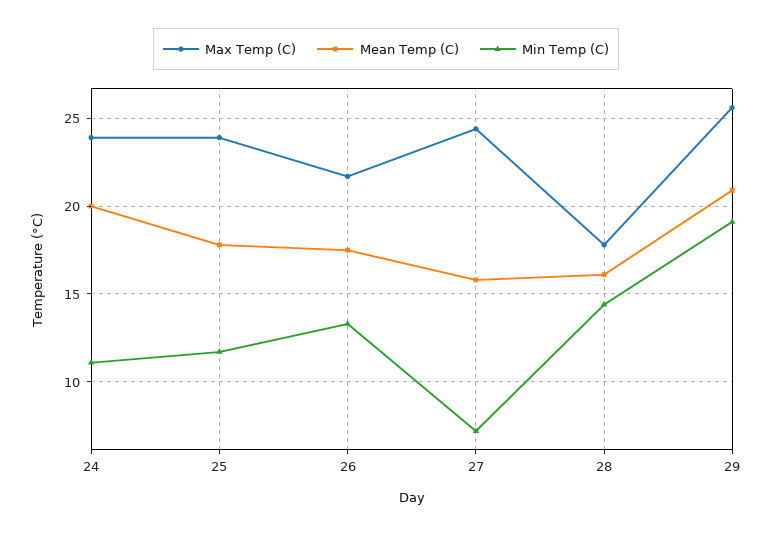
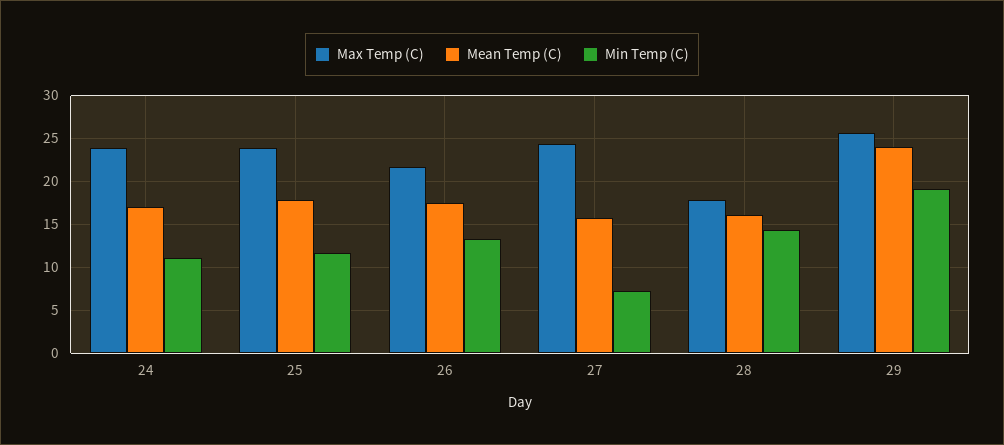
Mean Temp (C), 24: 20 -> 17
Mean Temp (C), 29: 21 -> 24

